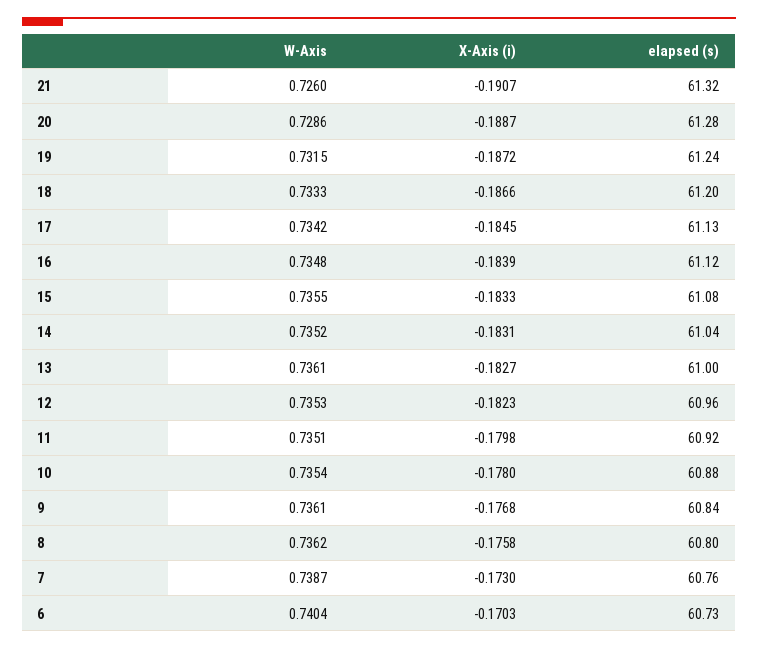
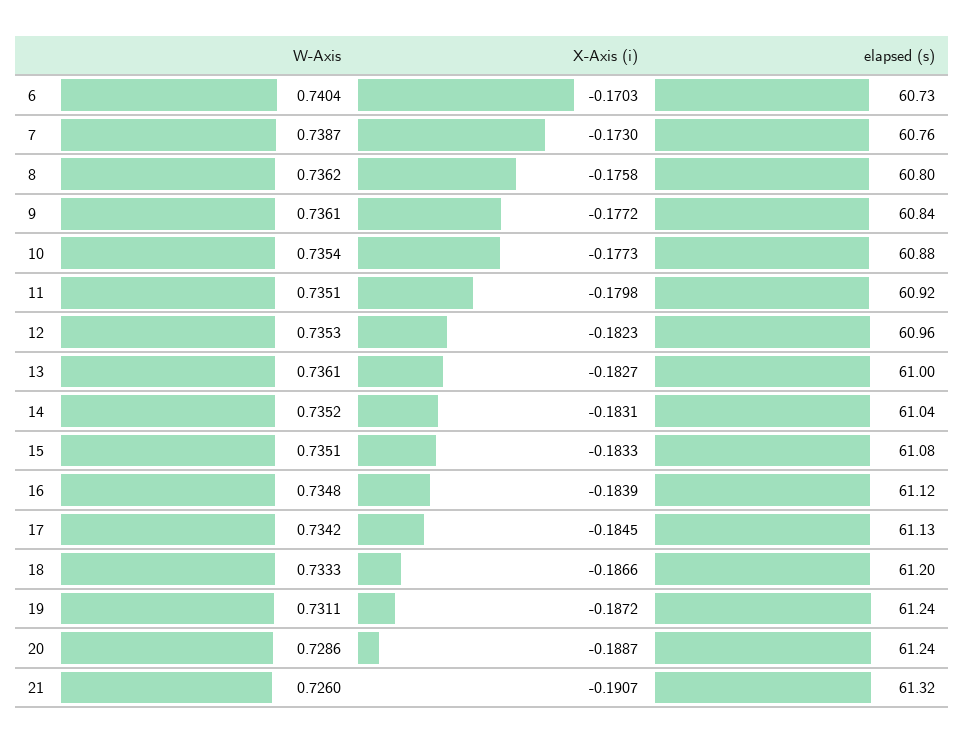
elapsed (s), 20: 61.28 -> 61.24
W-Axis, 19: 0.7315 -> 0.7311
W-Axis, 15: 0.7355 -> 0.7351
X-Axis (i), 10: -0.178 -> -0.1773
X-Axis (i), 9: -0.1768 -> -0.1772

